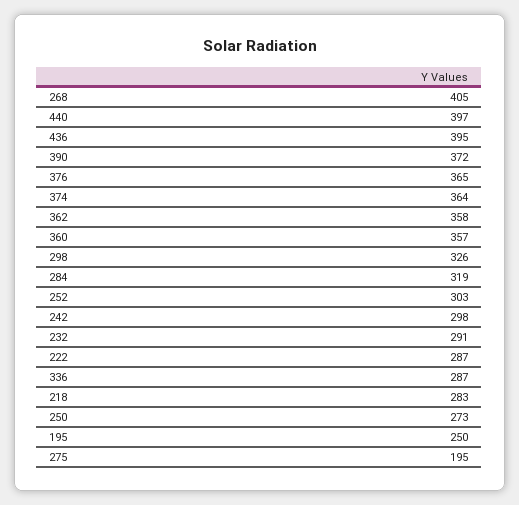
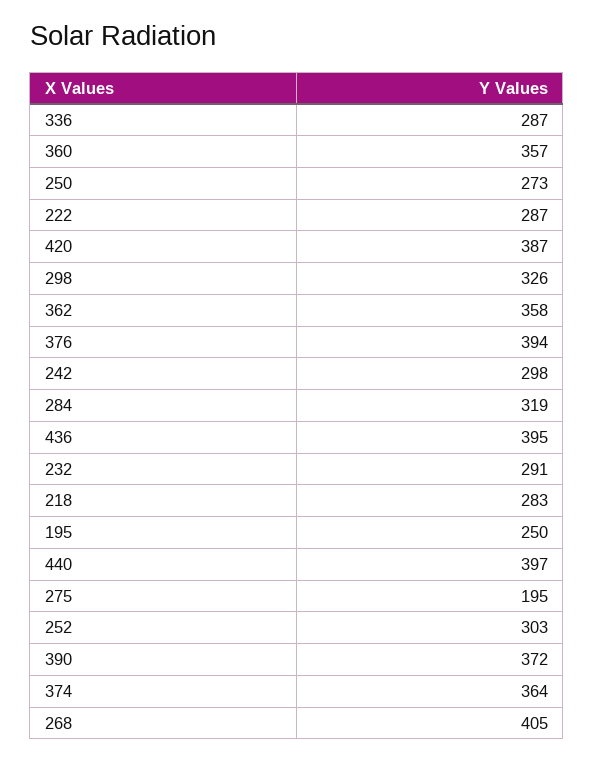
376: 365 -> 394
420: none -> 387

